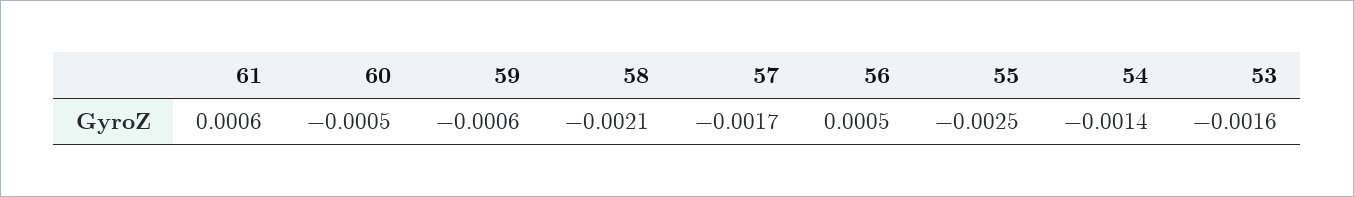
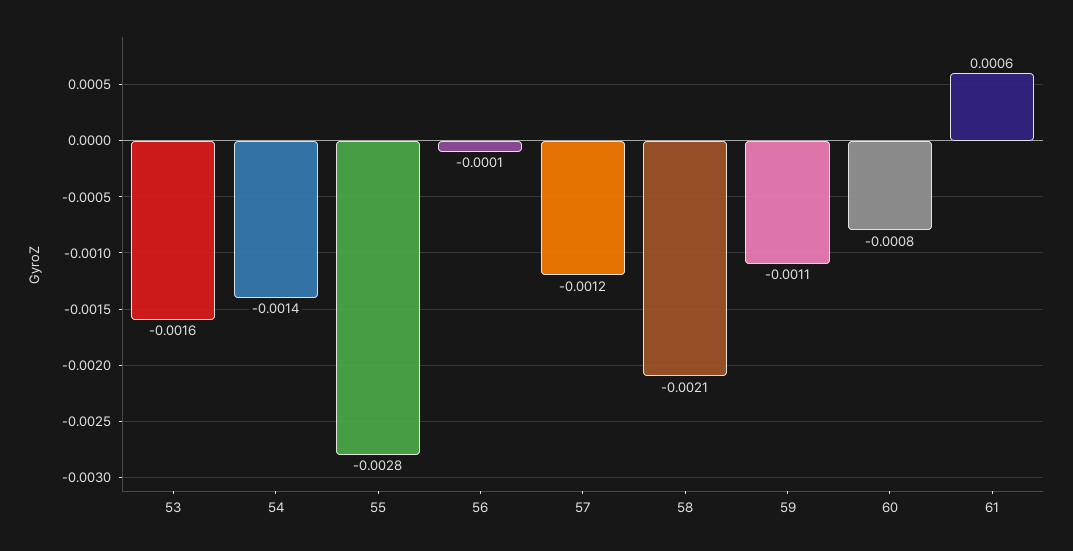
60: -0.0005 -> -0.0008
59: -0.0006 -> -0.0011
57: -0.0017 -> -0.0012
56: 0.0005 -> -0.0001
55: -0.0025 -> -0.0028

